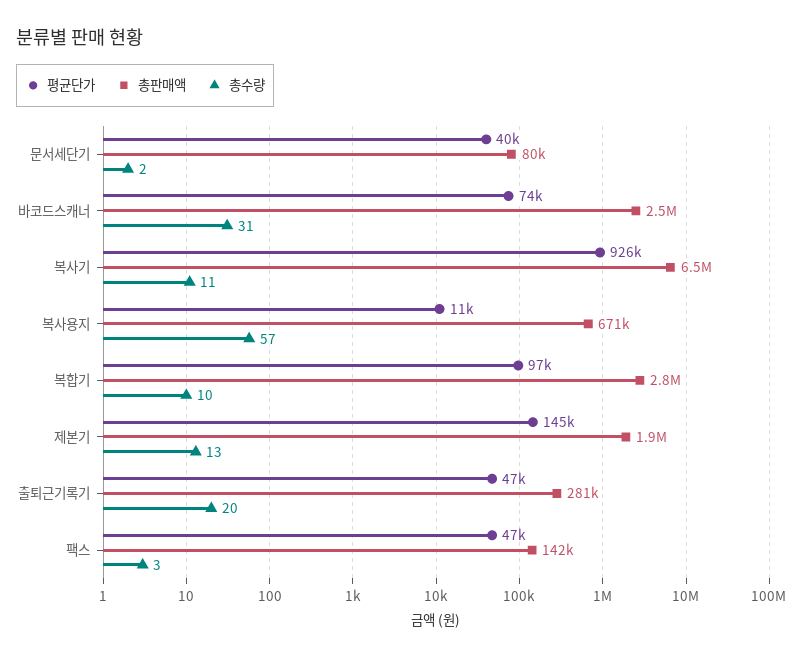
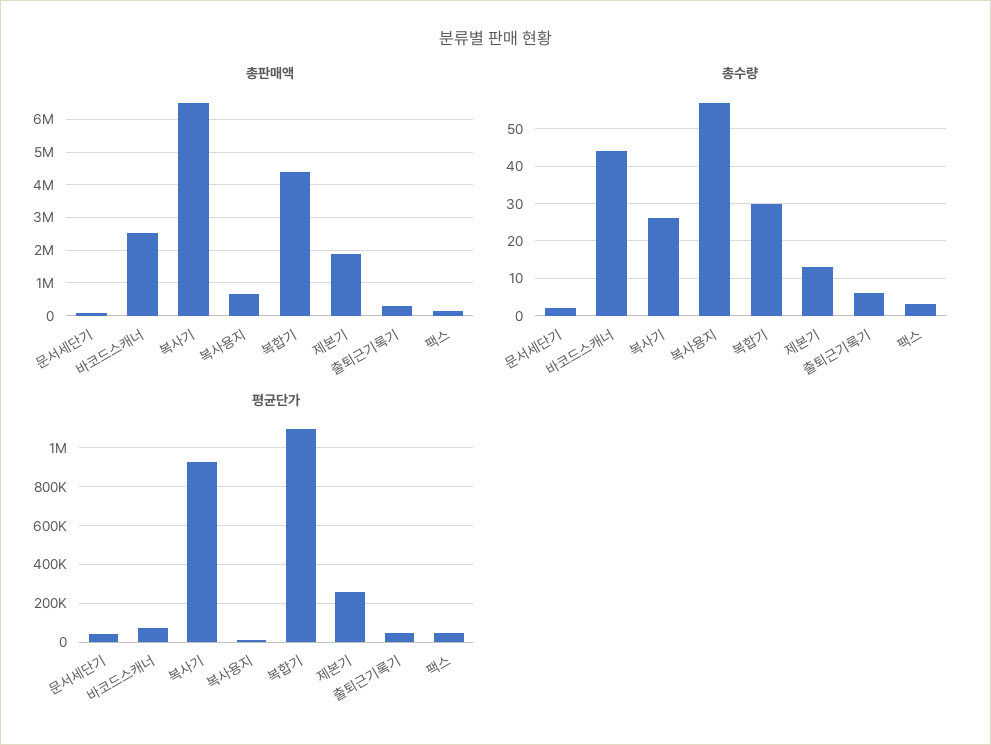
총수량, 바코드스캐너: 31 -> 45
총수량, 복사기: 11 -> 25
평균단가, 복합기: 97000 -> 1100000
총판매액, 복합기: 2800000 -> 4400000
총수량, 복합기: 10 -> 30
평균단가, 제본기: 145000 -> 250000
총수량, 출퇴근기록기: 20 -> 5

